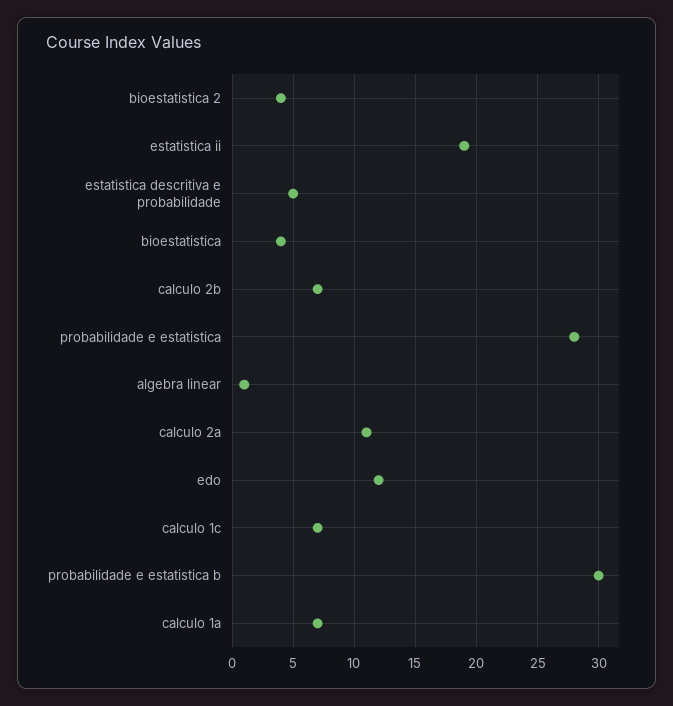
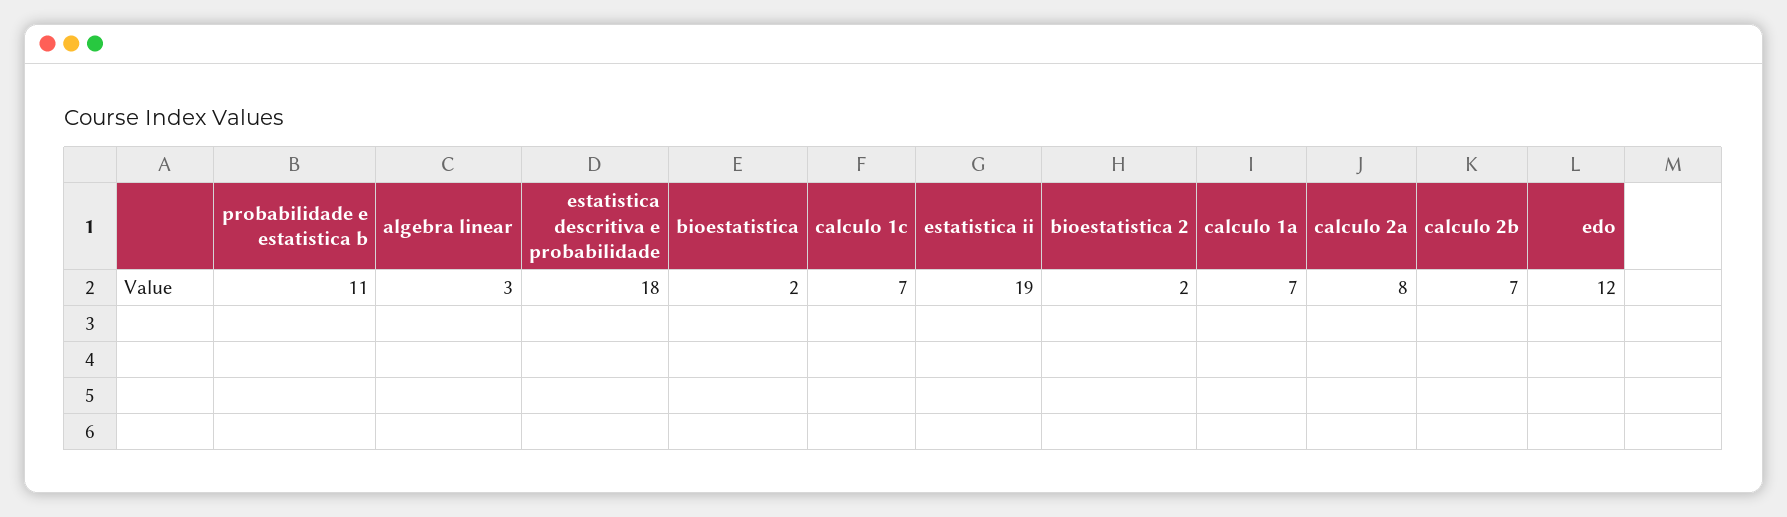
bioestatistica 2: 4 -> 2
estatistica descritiva e probabilidade: 5 -> 18
bioestatistica: 4 -> 2
probabilidade e estatistica: 28 -> none
algebra linear: 1 -> 3
calculo 2a: 11 -> 8
probabilidade e estatistica b: 30 -> 11

